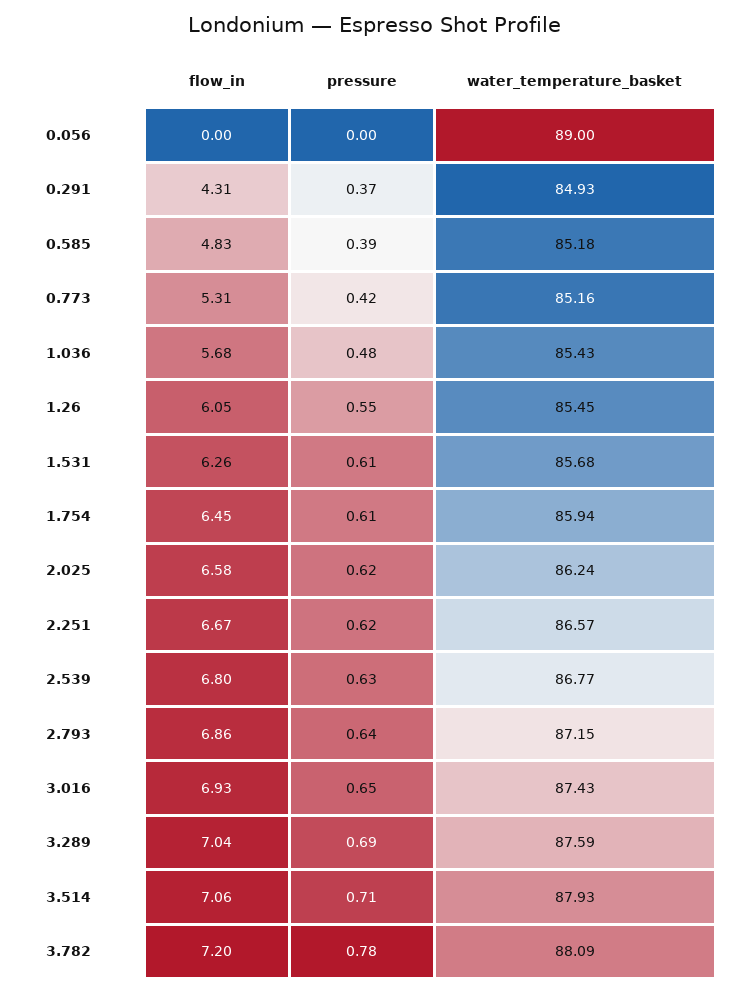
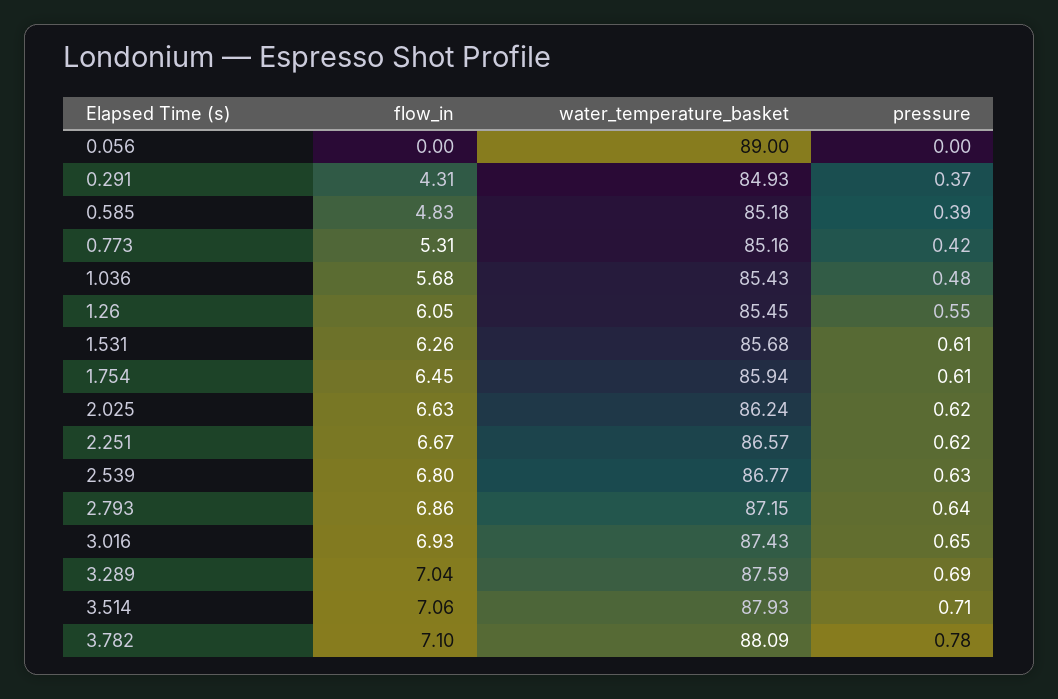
flow_in, 2.025: 6.58 -> 6.63
flow_in, 3.782: 7.2 -> 7.1

